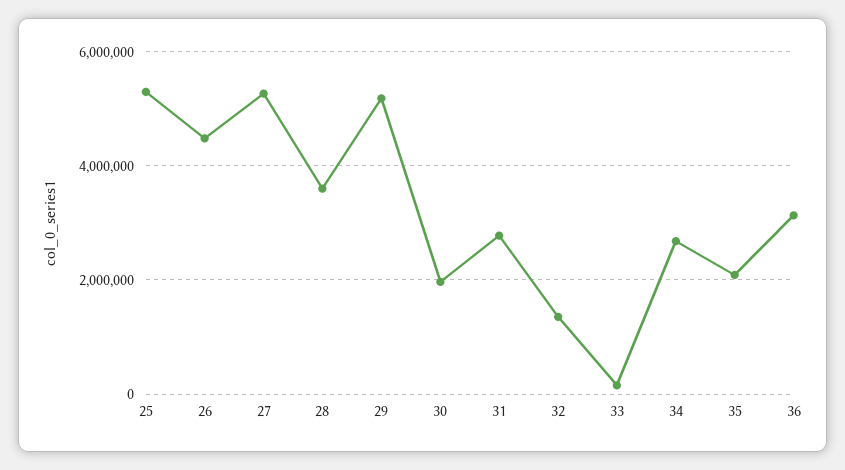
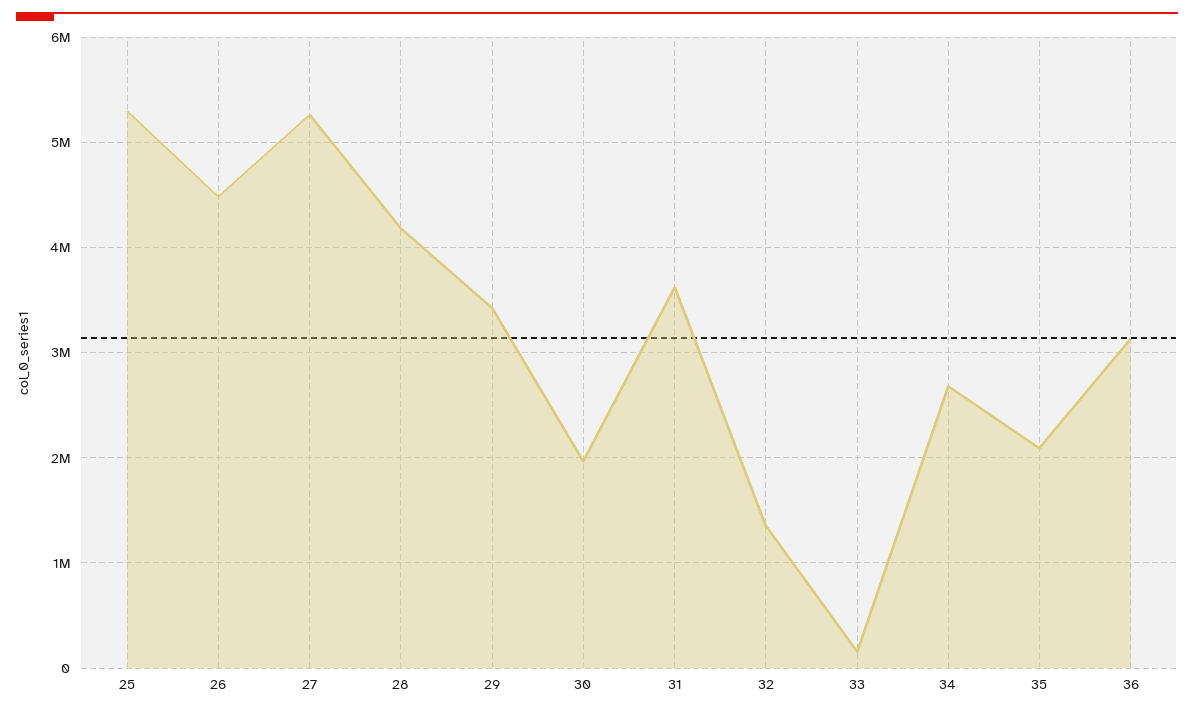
28: 3600000 -> 4200000
29: 5200000 -> 3400000
31: 2800000 -> 3600000

